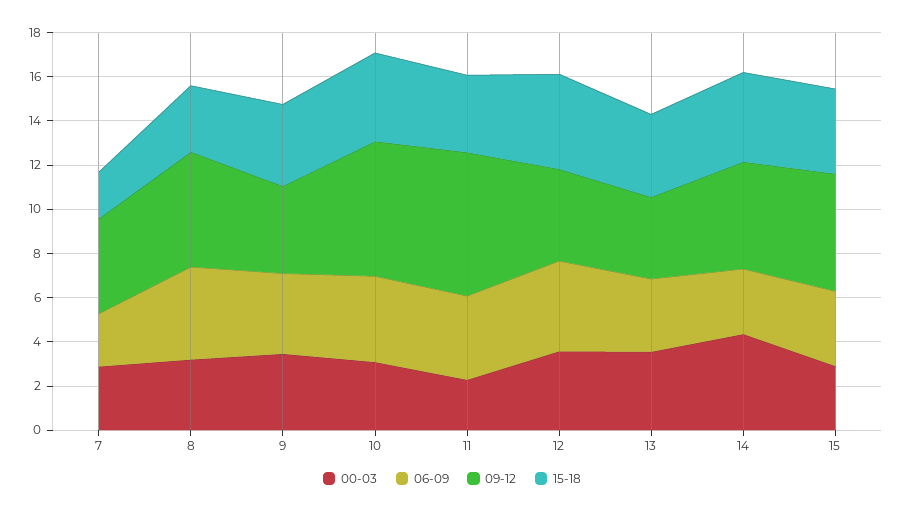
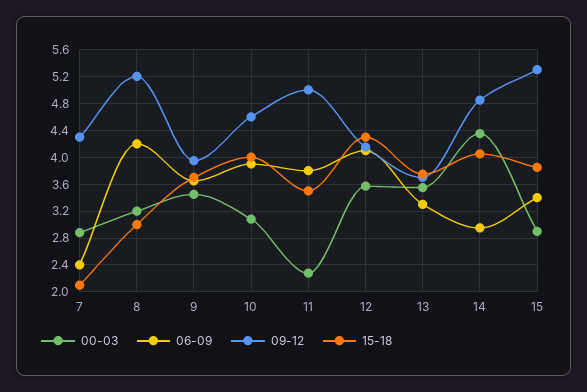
09-12, 10: 6 -> 4.6
09-12, 11: 6.5 -> 5

